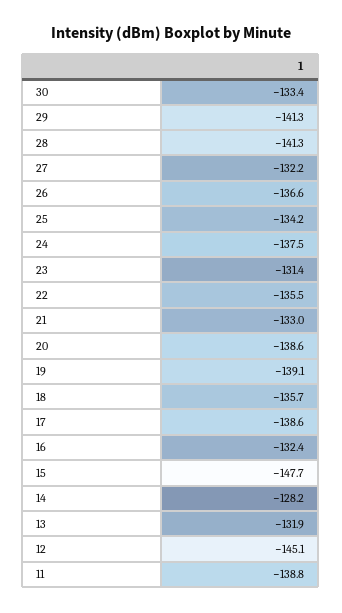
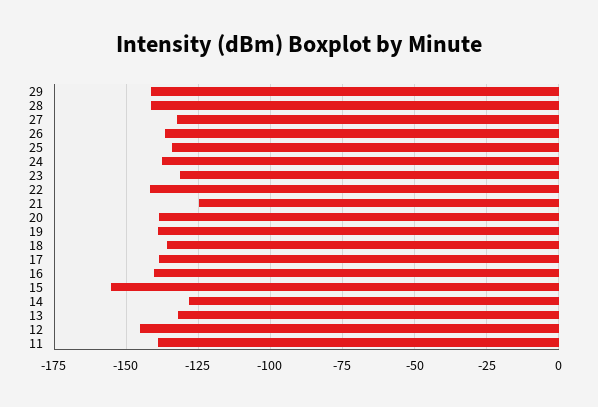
30: -133.4 -> none
22: -135.5 -> -142.5
21: -133 -> -125
16: -132.4 -> -140
15: -147.7 -> -155

